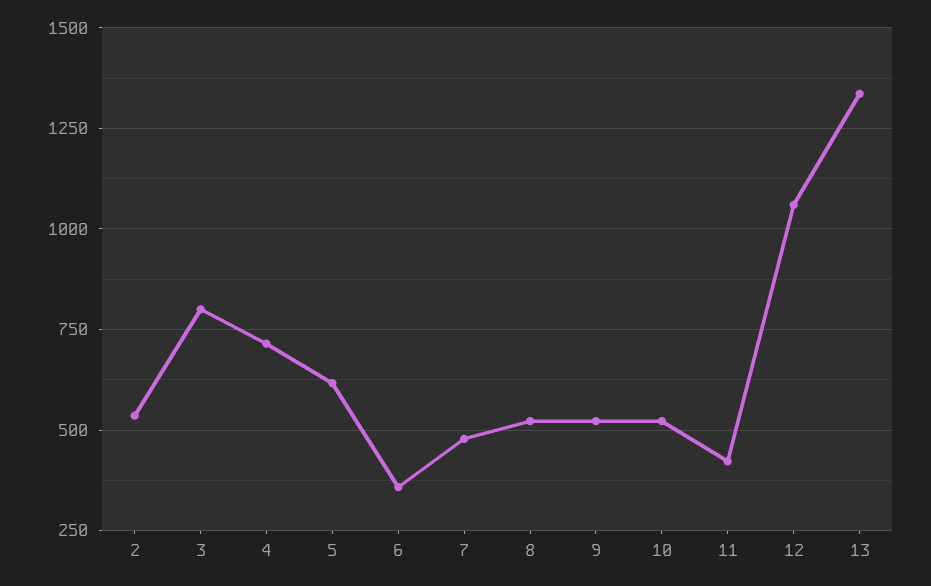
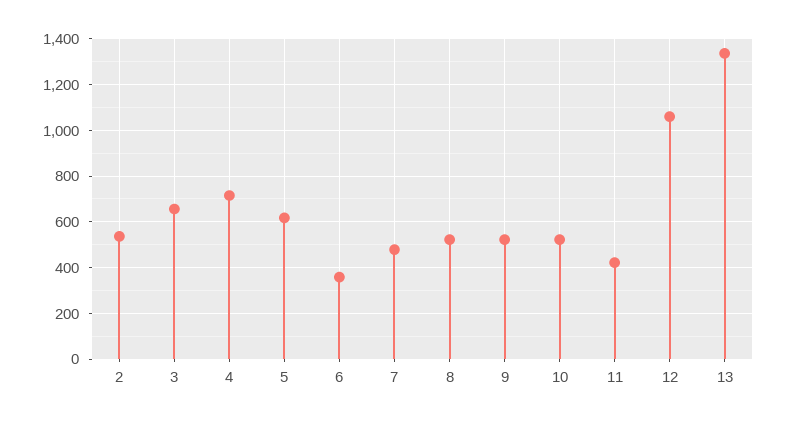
3: 800 -> 650

